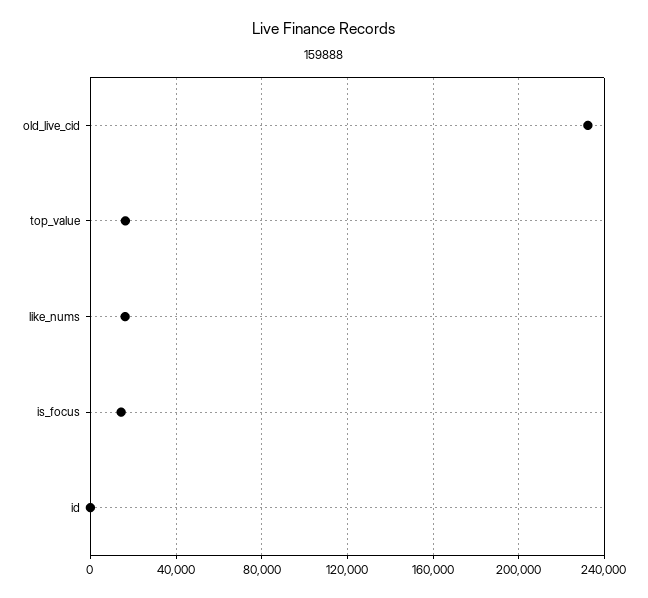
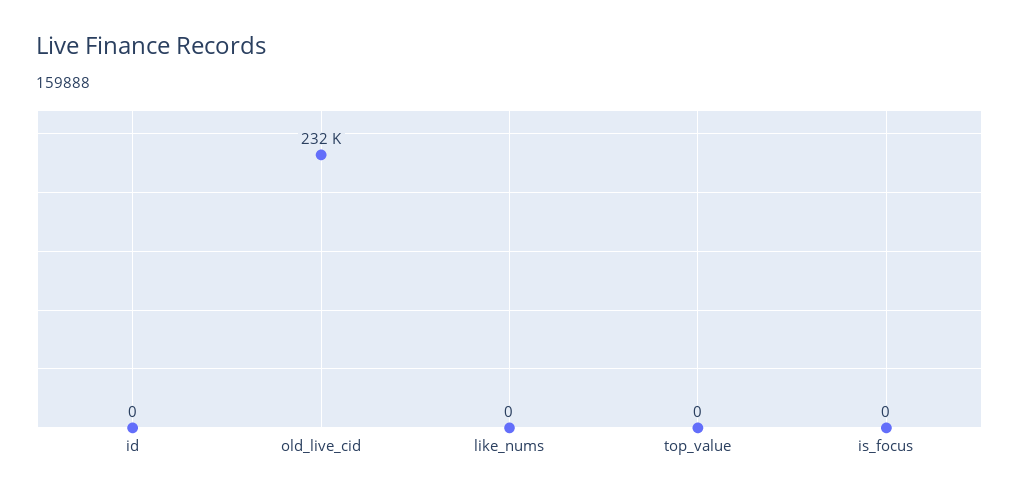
top_value: 15000 -> 0
like_nums: 15000 -> 0
is_focus: 15000 -> 0

